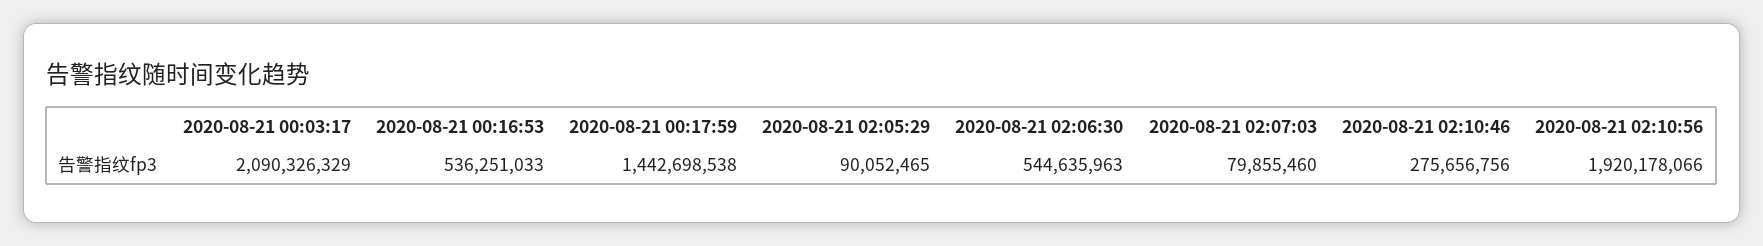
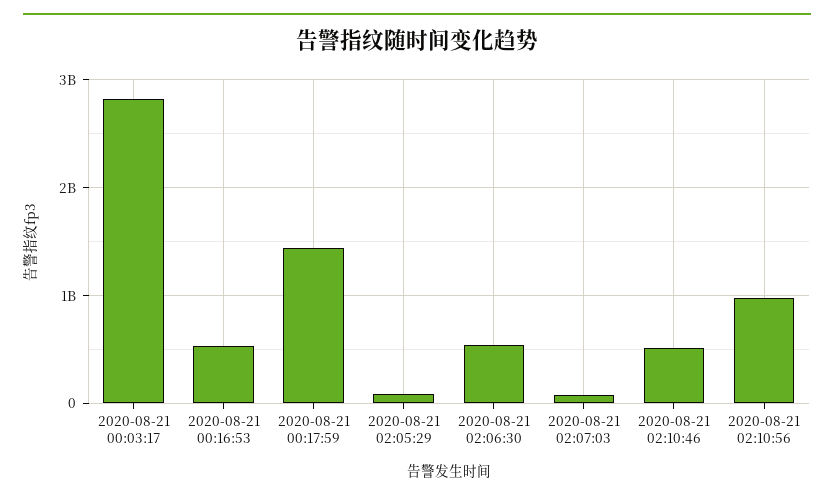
2020-08-21 00:03:17: 2090326329 -> 2800000000
2020-08-21 02:10:46: 275656756 -> 500000000
2020-08-21 02:10:56: 1920178066 -> 1000000000

